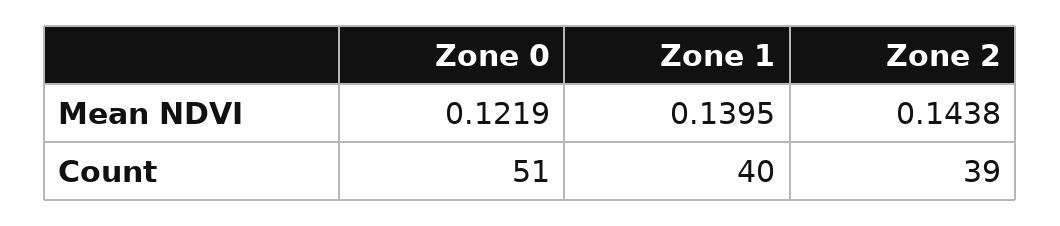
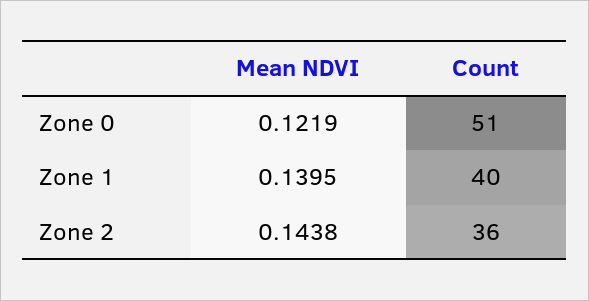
Zone 2, Count: 39 -> 36

